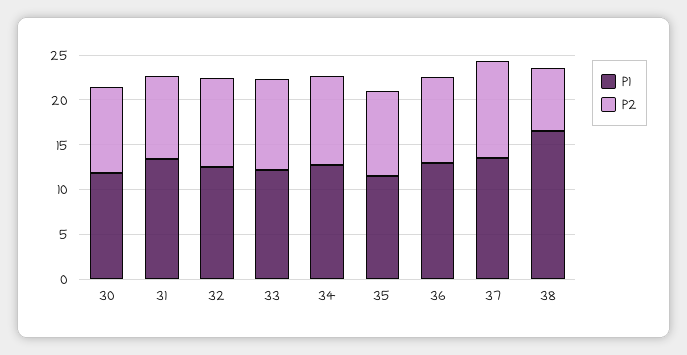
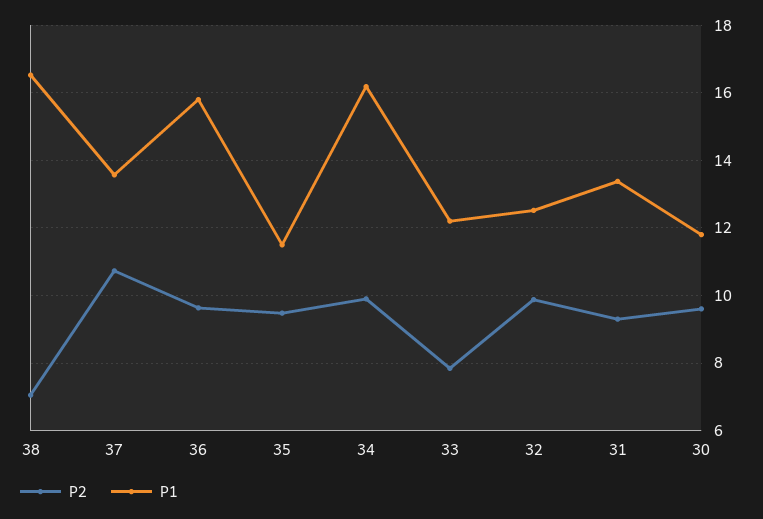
P2, 33: 10 -> 7.8
P1, 34: 13 -> 16.2
P1, 36: 13 -> 15.8

